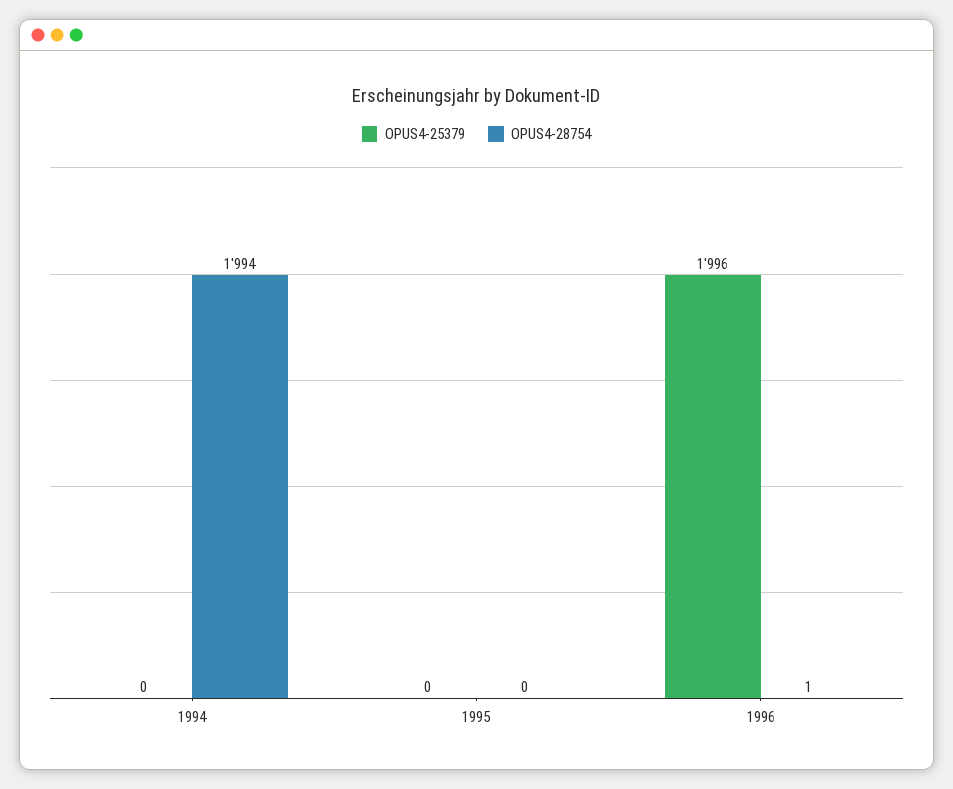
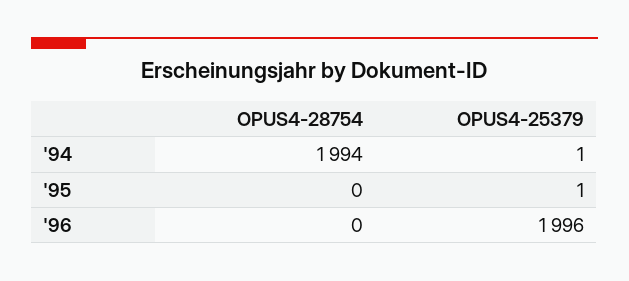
OPUS4-25379, 1994: 0 -> 1
OPUS4-25379, 1995: 0 -> 1
OPUS4-28754, 1996: 1 -> 0

